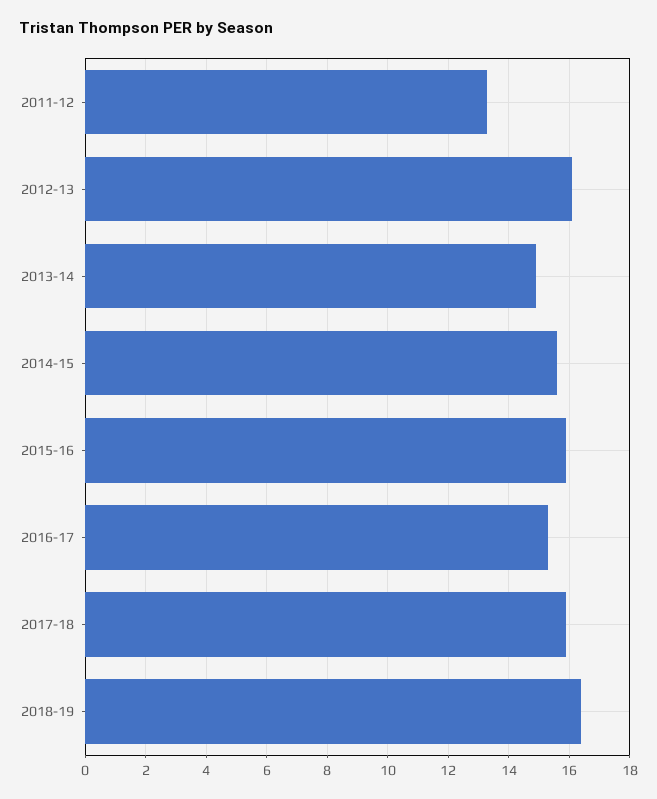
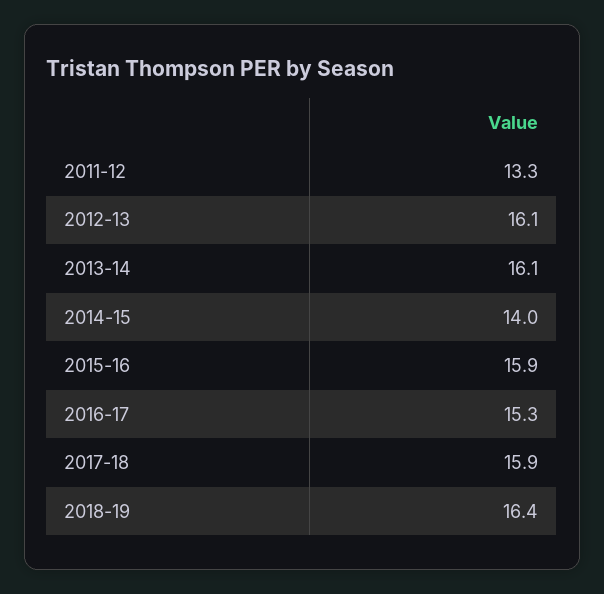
2013-14: 15 -> 16.1
2014-15: 15.5 -> 14

